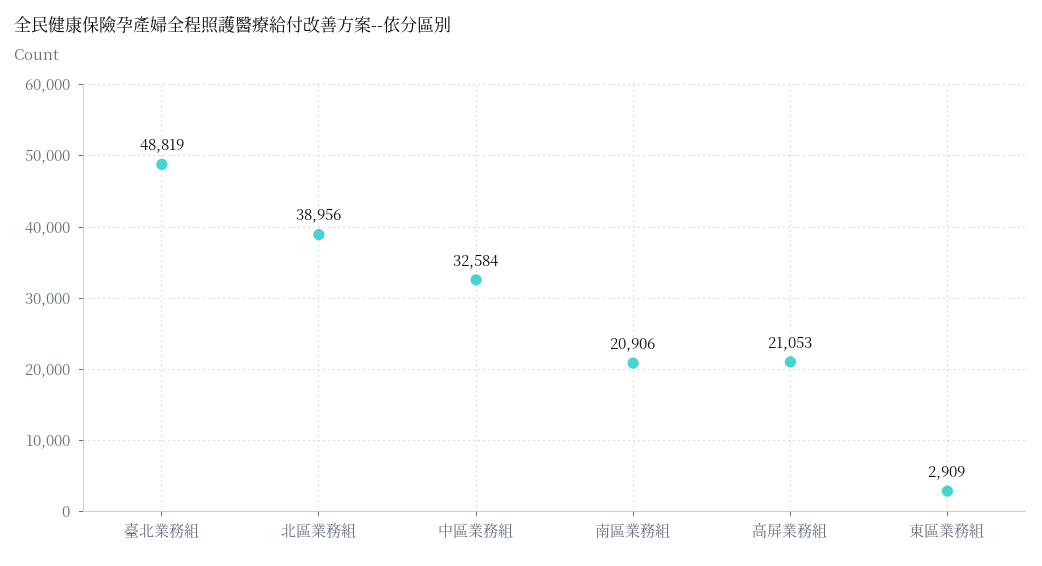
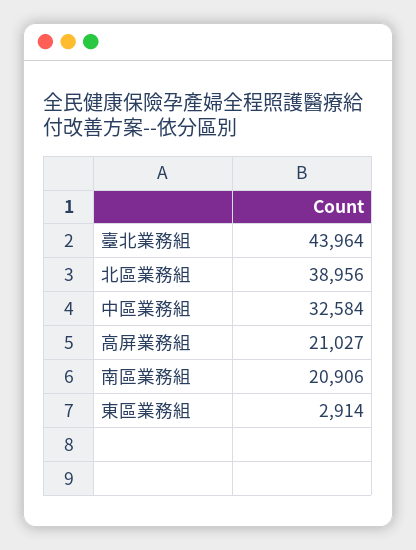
臺北業務組: 48819 -> 43964
高屏業務組: 21053 -> 21027
東區業務組: 2909 -> 2914

